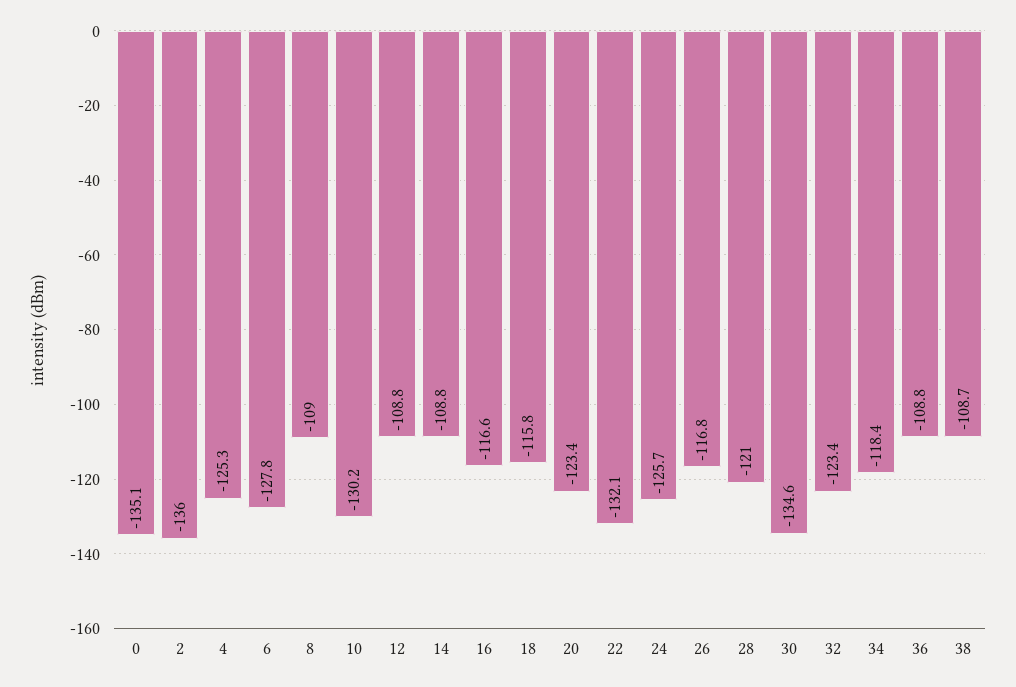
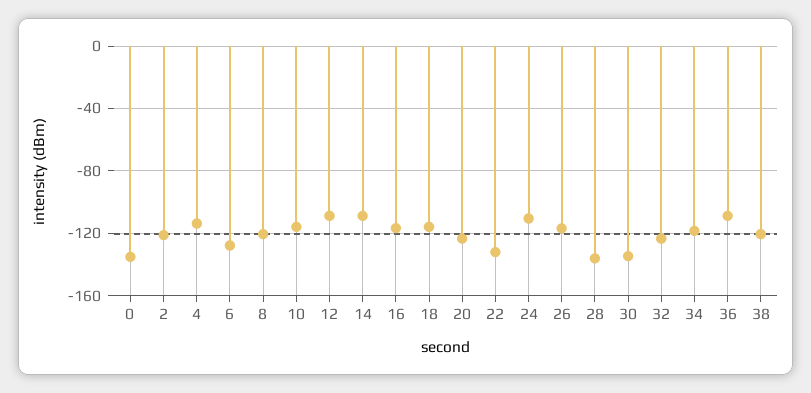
2: -136 -> -120
4: -125.3 -> -115
8: -109 -> -120
10: -130.2 -> -115
24: -125.7 -> -110
28: -121 -> -135
38: -108.7 -> -120

